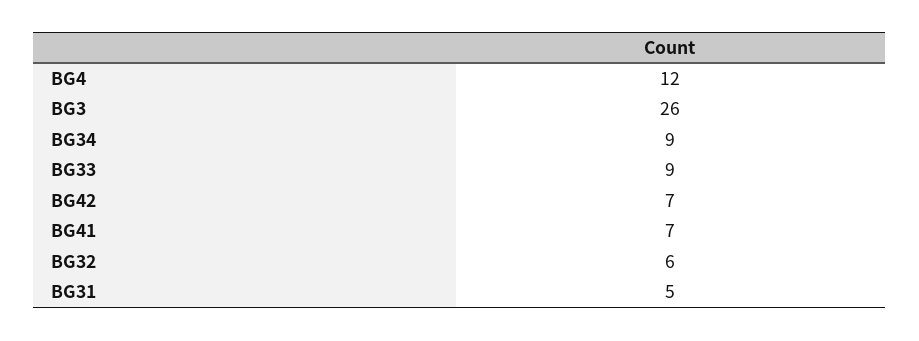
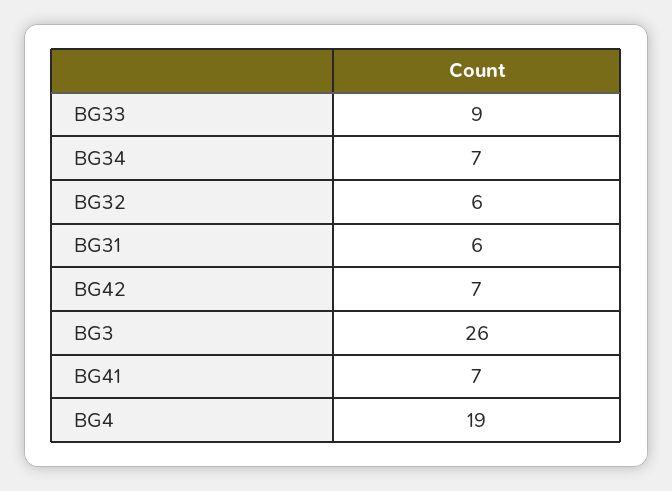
BG4: 12 -> 19
BG34: 9 -> 7
BG31: 5 -> 6

